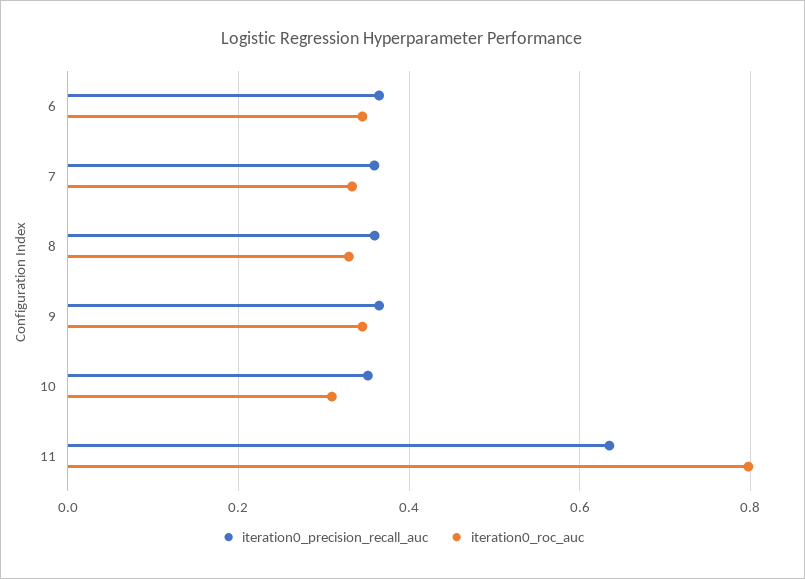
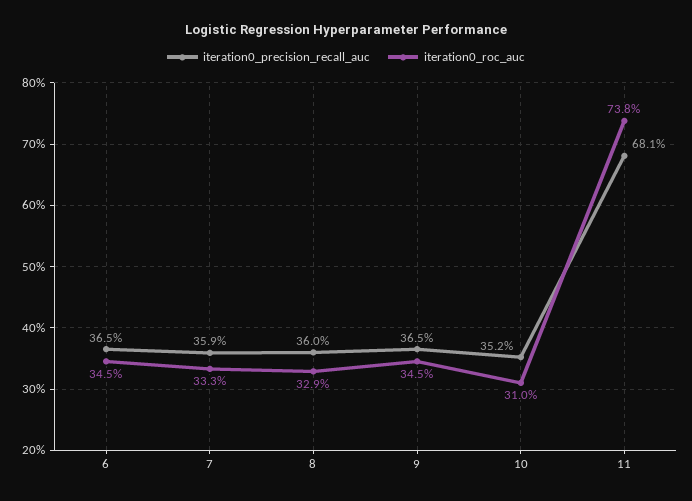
iteration0_precision_recall_auc, 11: 0.64 -> 0.681
iteration0_roc_auc, 11: 0.8 -> 0.738

